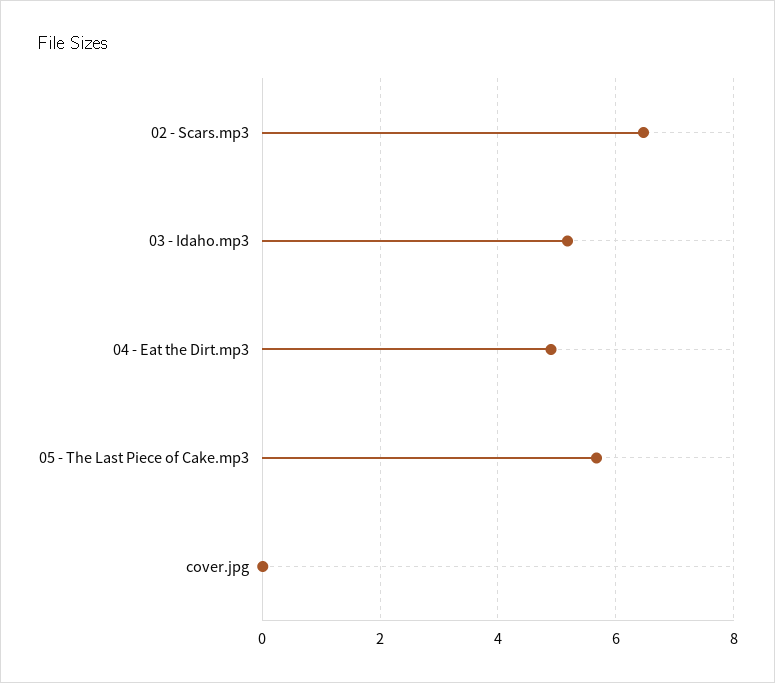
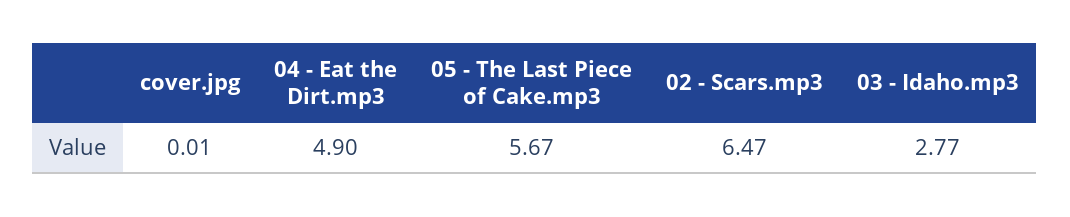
03 - Idaho.mp3: 5.2 -> 2.77

